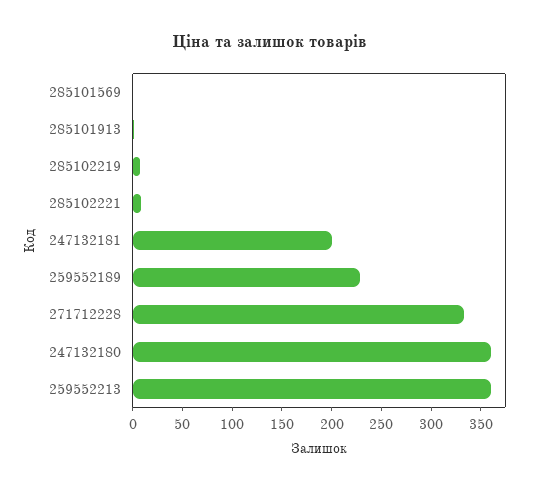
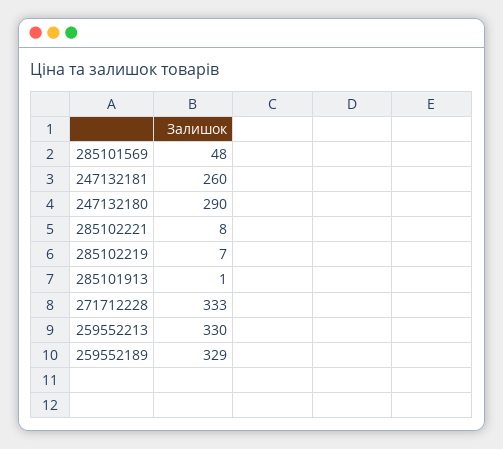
285101569: 0 -> 48
247132181: 200 -> 260
259552189: 230 -> 329
247132180: 360 -> 290
259552213: 360 -> 330

